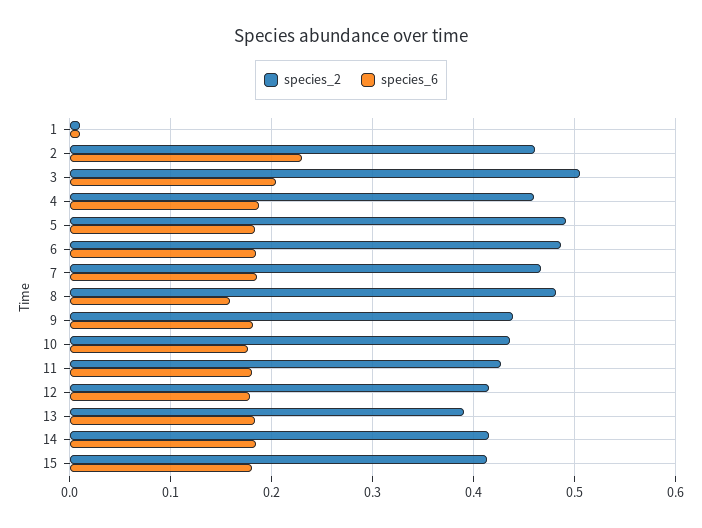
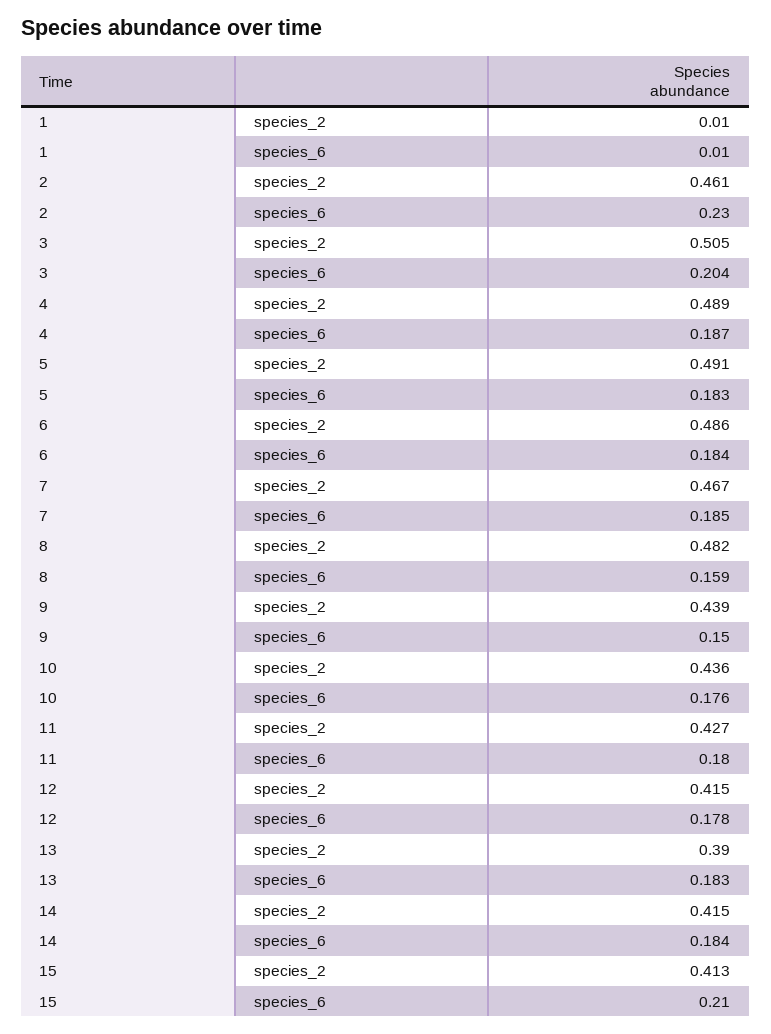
species_2, 4: 0.46 -> 0.489
species_6, 9: 0.18 -> 0.15
species_6, 15: 0.18 -> 0.21

